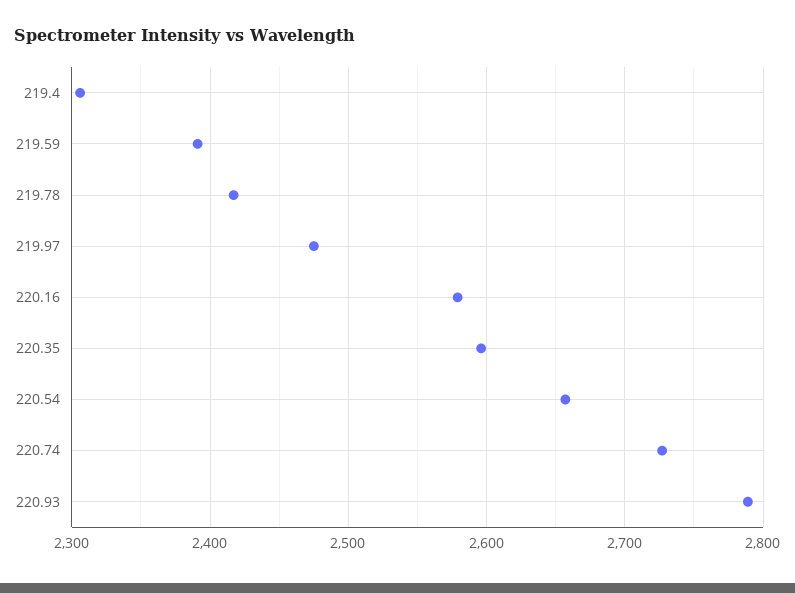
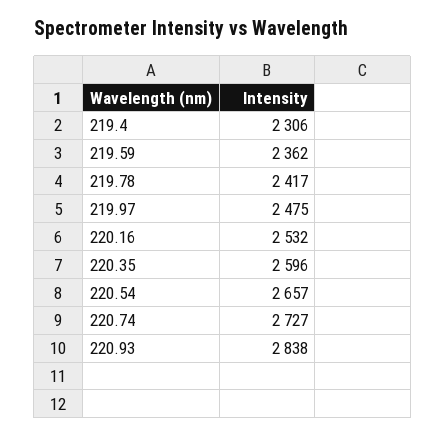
219.59: 2390 -> 2362
220.16: 2580 -> 2532
220.93: 2790 -> 2838

